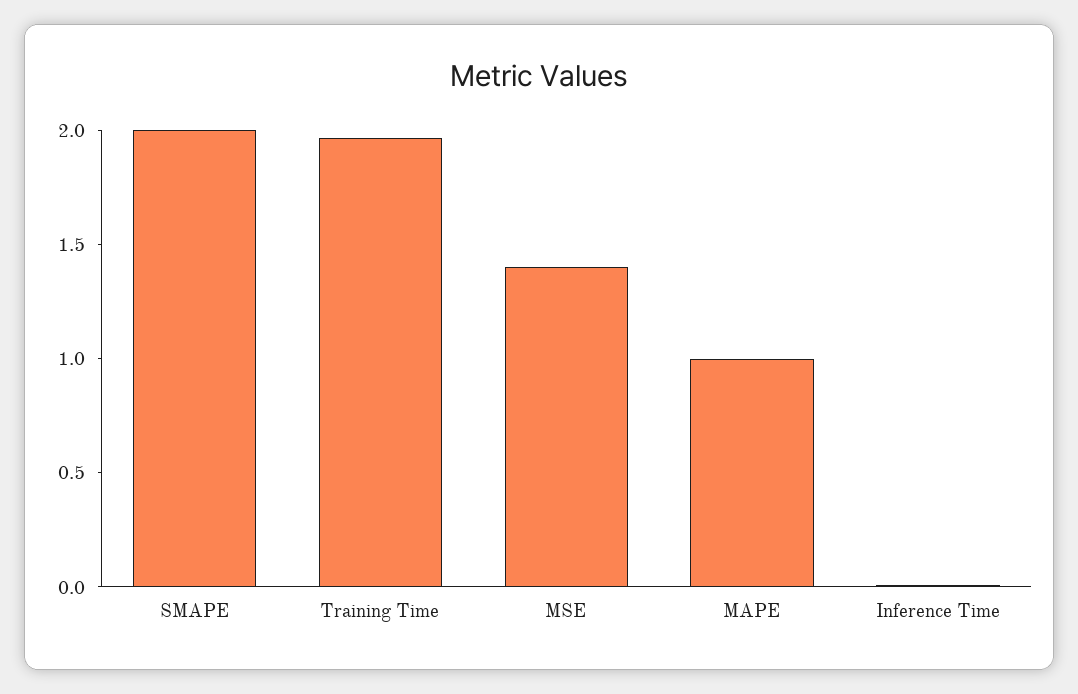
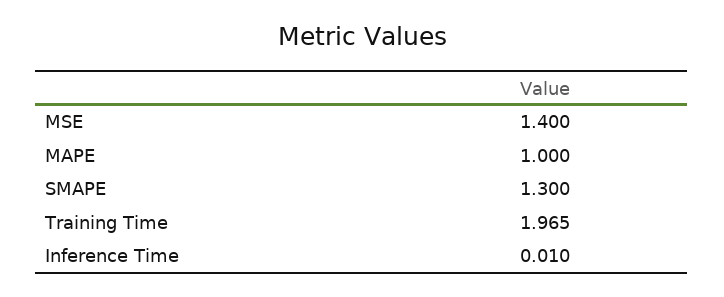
SMAPE: 2 -> 1.3

